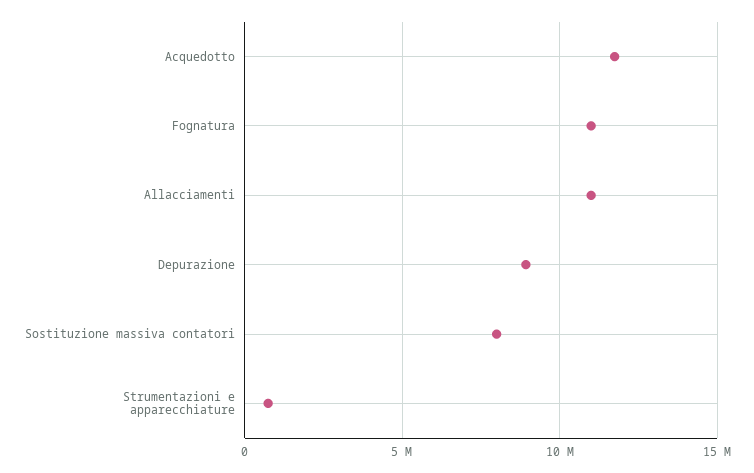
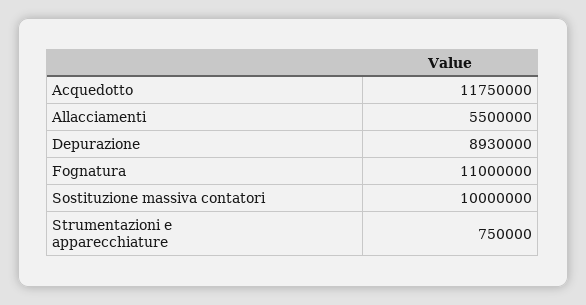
Allacciamenti: 11000000 -> 5500000
Sostituzione massiva contatori: 8000000 -> 10000000

